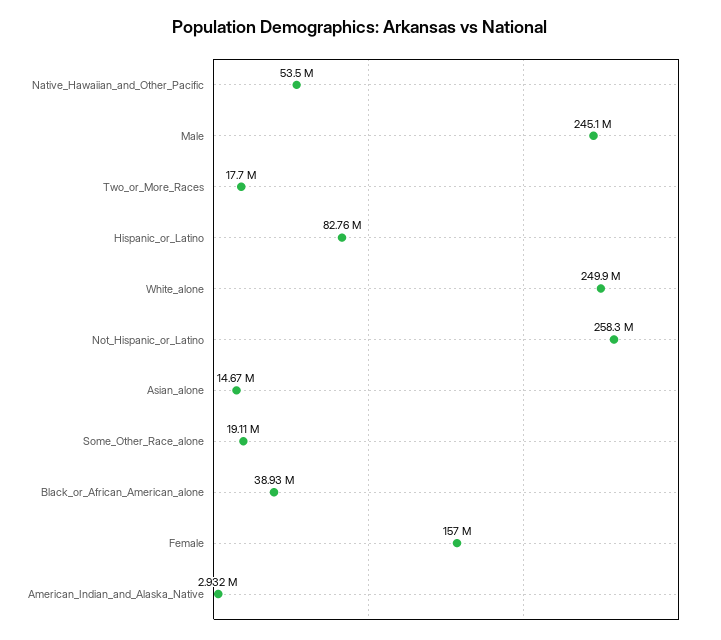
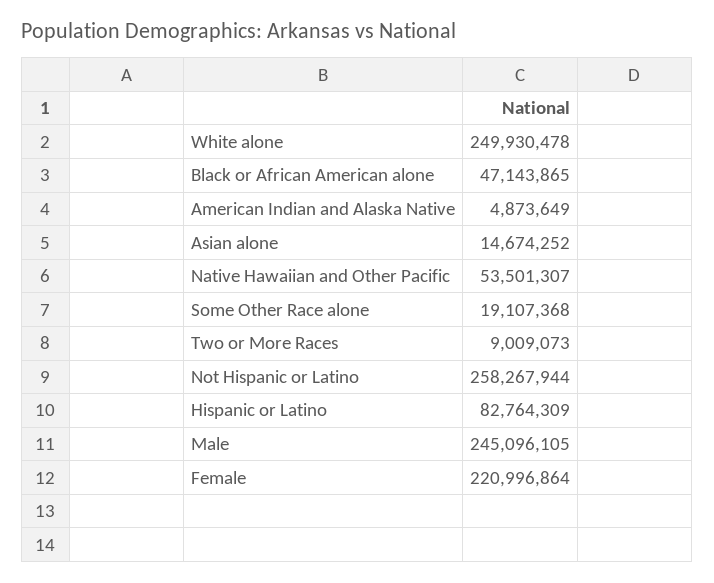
Two_or_More_Races: 17700000 -> 9009073
Black_or_African_American_alone: 38930000 -> 47143865
Female: 157000000 -> 220996864
American_Indian_and_Alaska_Native: 2932000 -> 4873649

